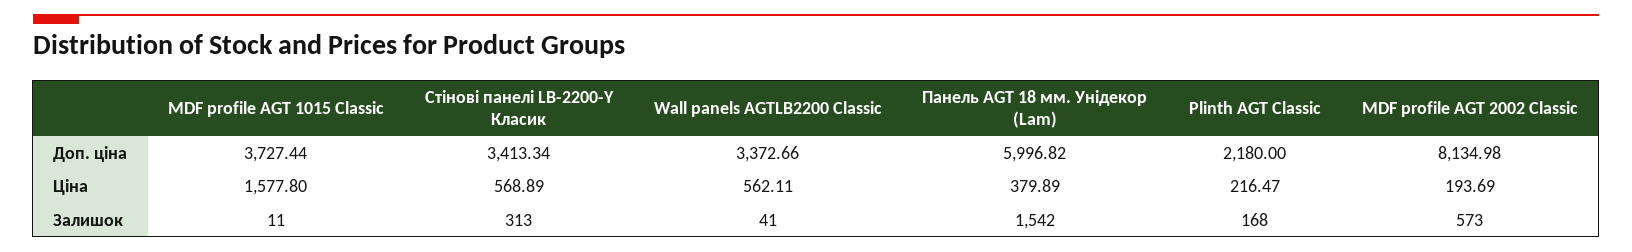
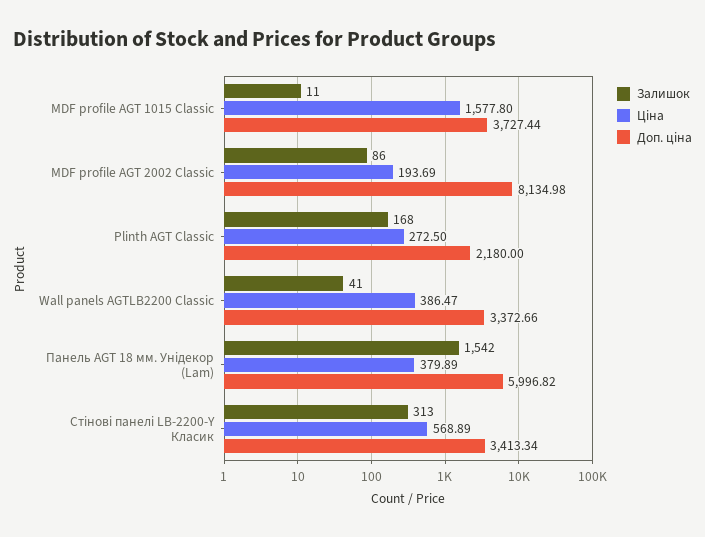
Ціна, Wall panels AGTLB2200 Classic: 562.11 -> 386.47
Ціна, Plinth AGT Classic: 216.47 -> 272.5
Залишок, MDF profile AGT 2002 Classic: 573 -> 86

